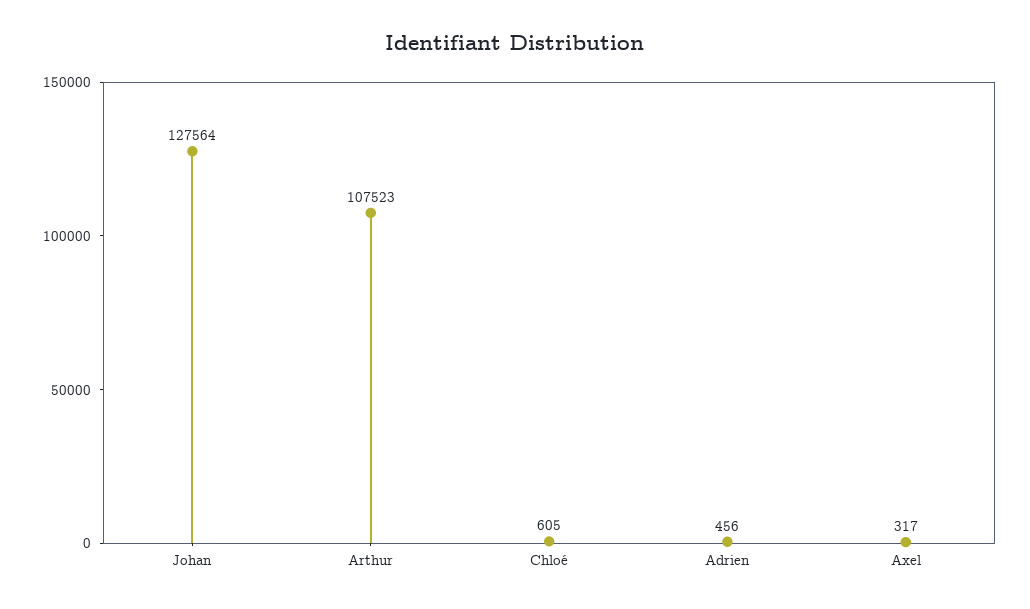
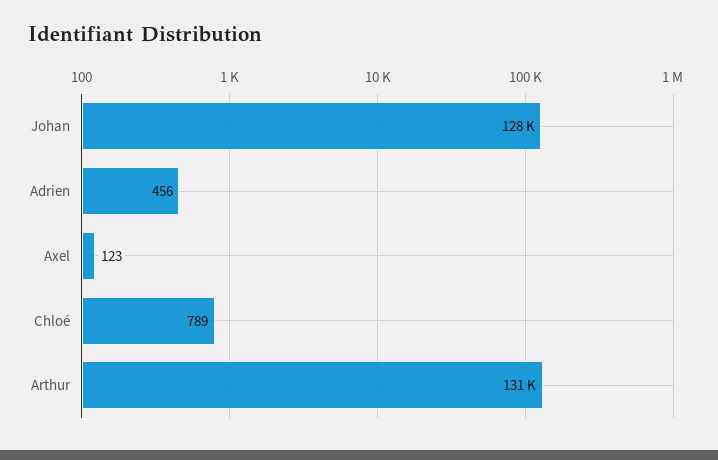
Arthur: 107523 -> 131000
Chloé: 605 -> 789
Axel: 317 -> 123

